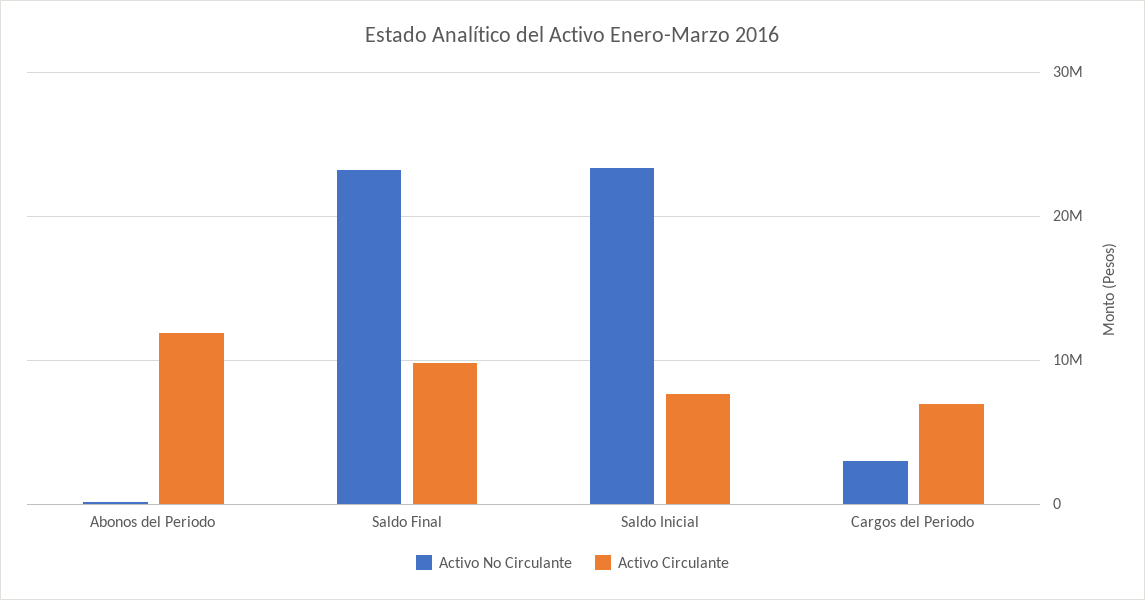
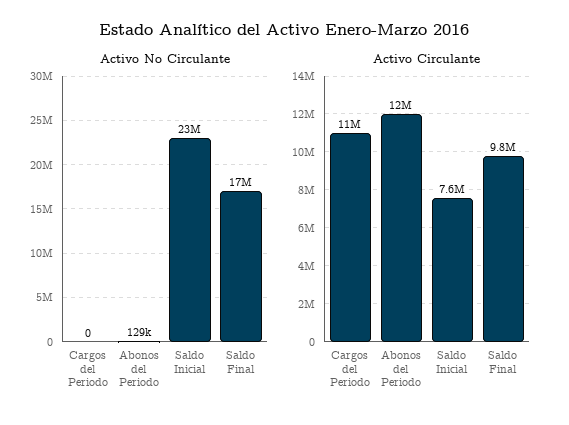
Activo No Circulante, Saldo Final: 23000000 -> 17000000
Activo No Circulante, Cargos del Periodo: 3000000 -> 0
Activo Circulante, Cargos del Periodo: 7000000 -> 11000000

